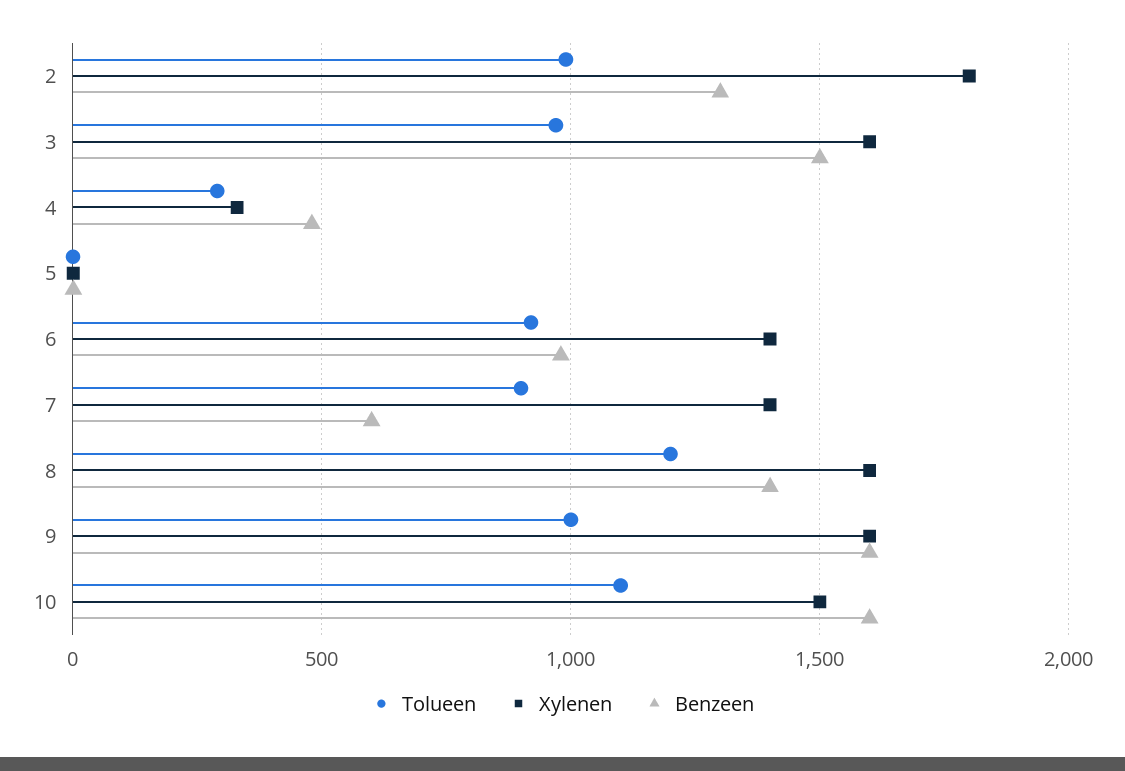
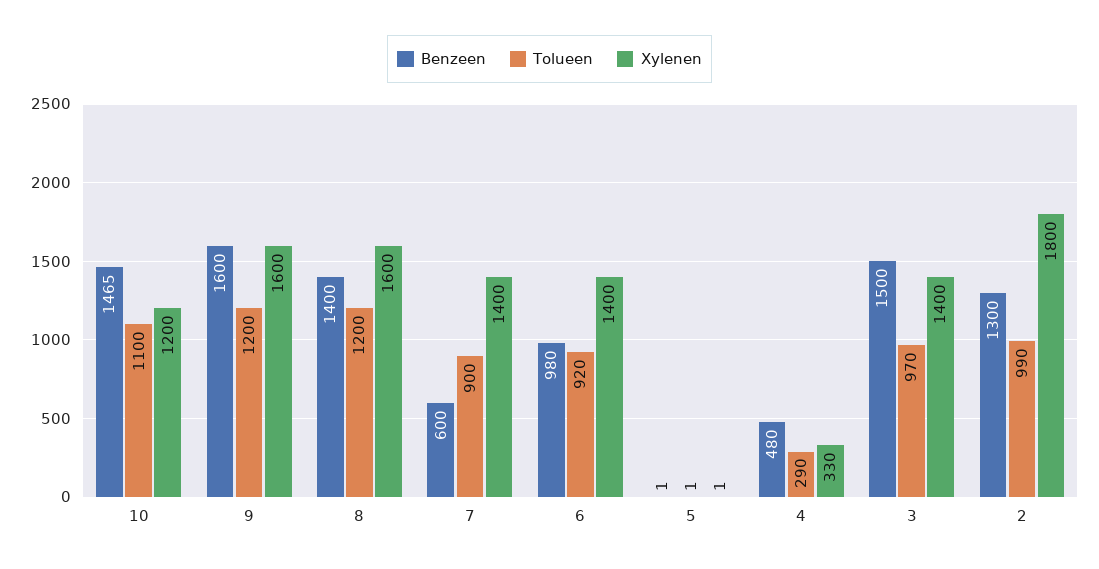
Xylenen, 3: 1600 -> 1400
Tolueen, 9: 1000 -> 1200
Xylenen, 10: 1500 -> 1200
Benzeen, 10: 1600 -> 1465

